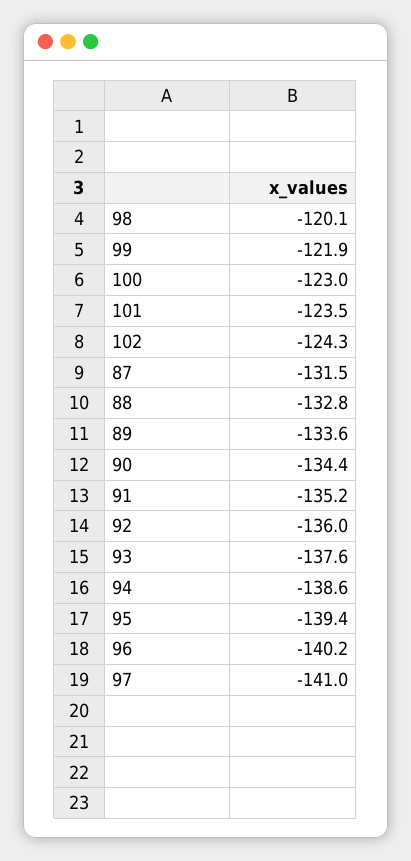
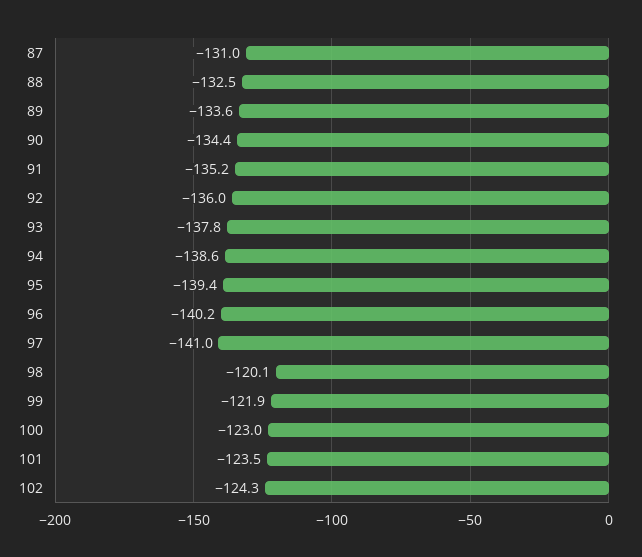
87: -131.5 -> -131
88: -132.8 -> -132.5
93: -137.6 -> -137.8

